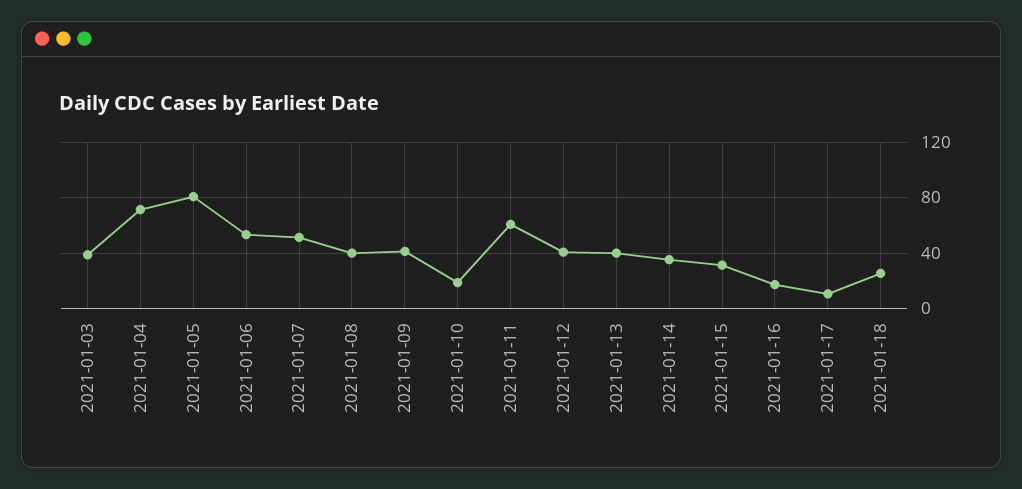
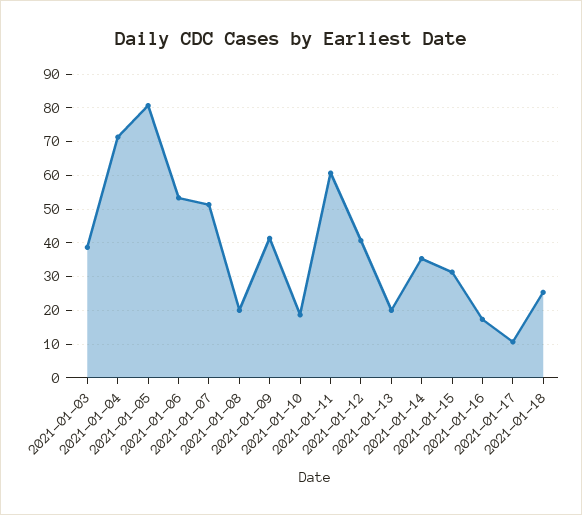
2021-01-08: 40 -> 20
2021-01-13: 40 -> 20

